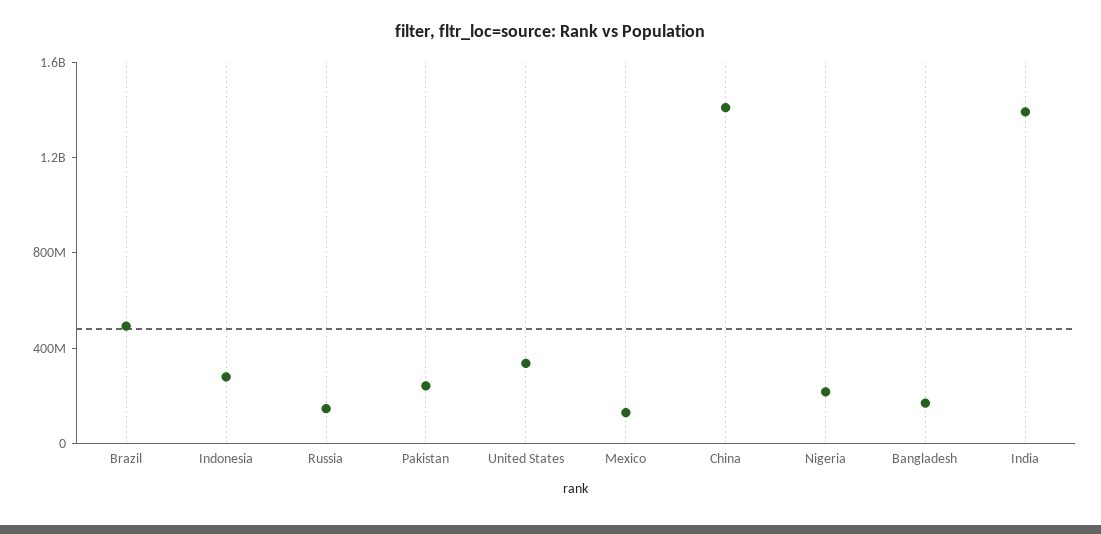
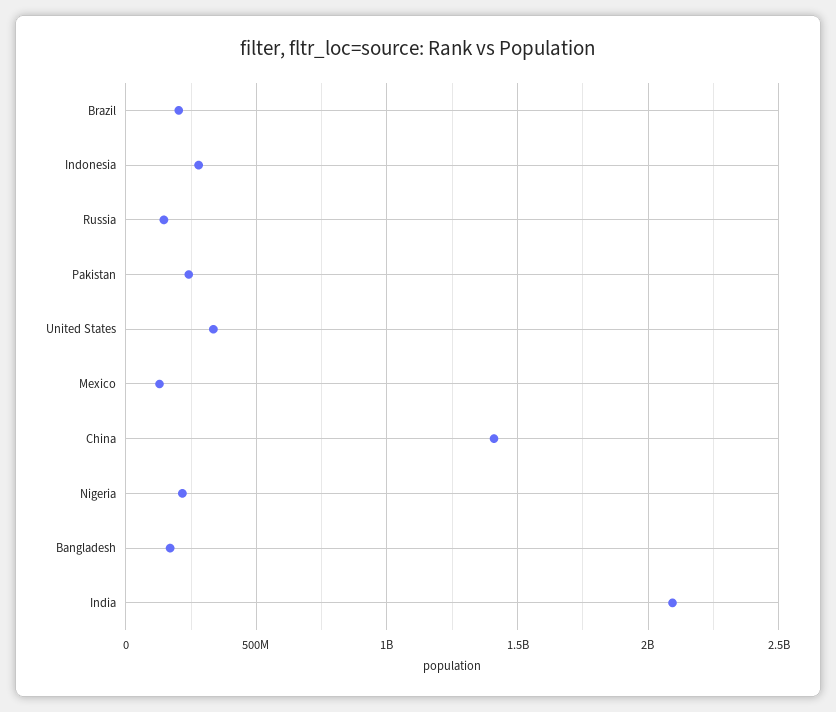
Brazil: 500000000 -> 200000000
India: 1400000000 -> 2100000000

